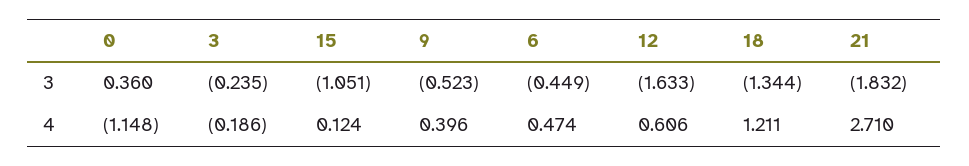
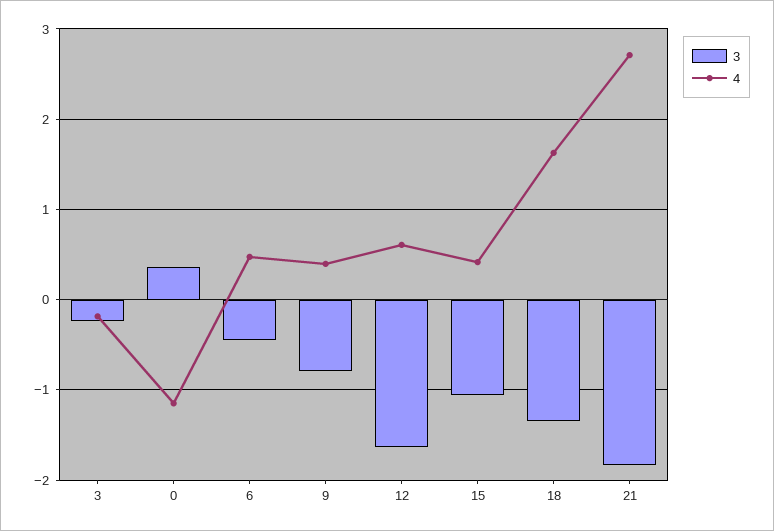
3, 9: -0.523 -> -0.8
4, 15: 0.124 -> 0.4
4, 18: 1.211 -> 1.6

